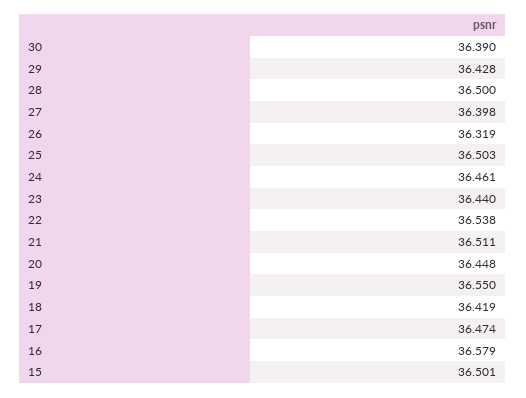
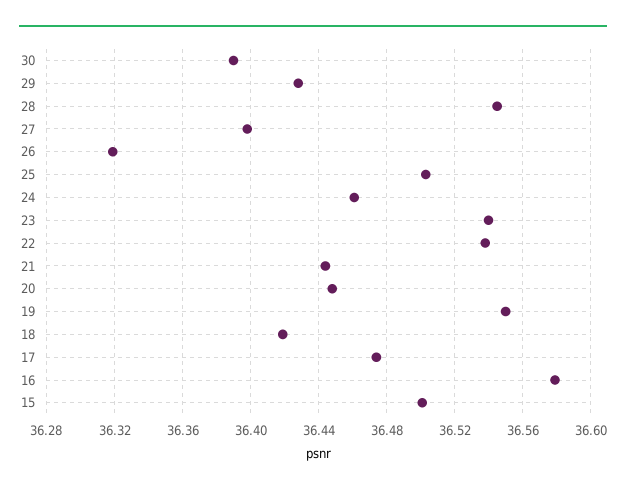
28: 36.5 -> 36.545
23: 36.44 -> 36.54
21: 36.511 -> 36.445

